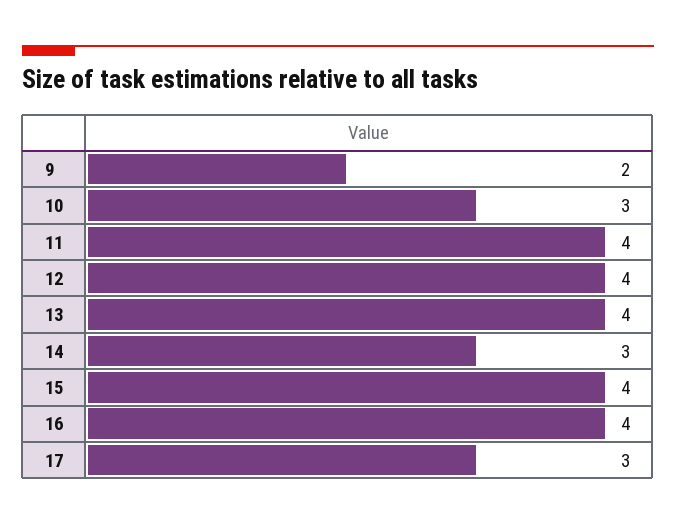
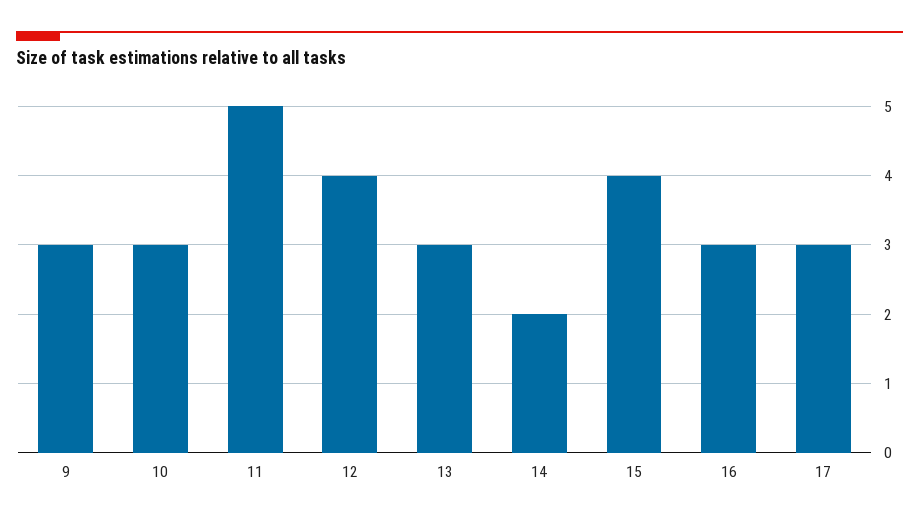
9: 2 -> 3
11: 4 -> 5
13: 4 -> 3
14: 3 -> 2
16: 4 -> 3

